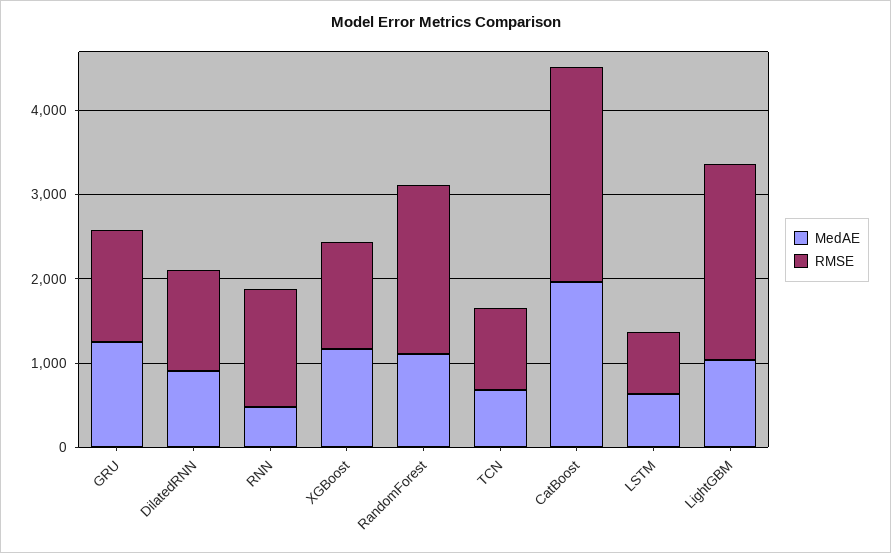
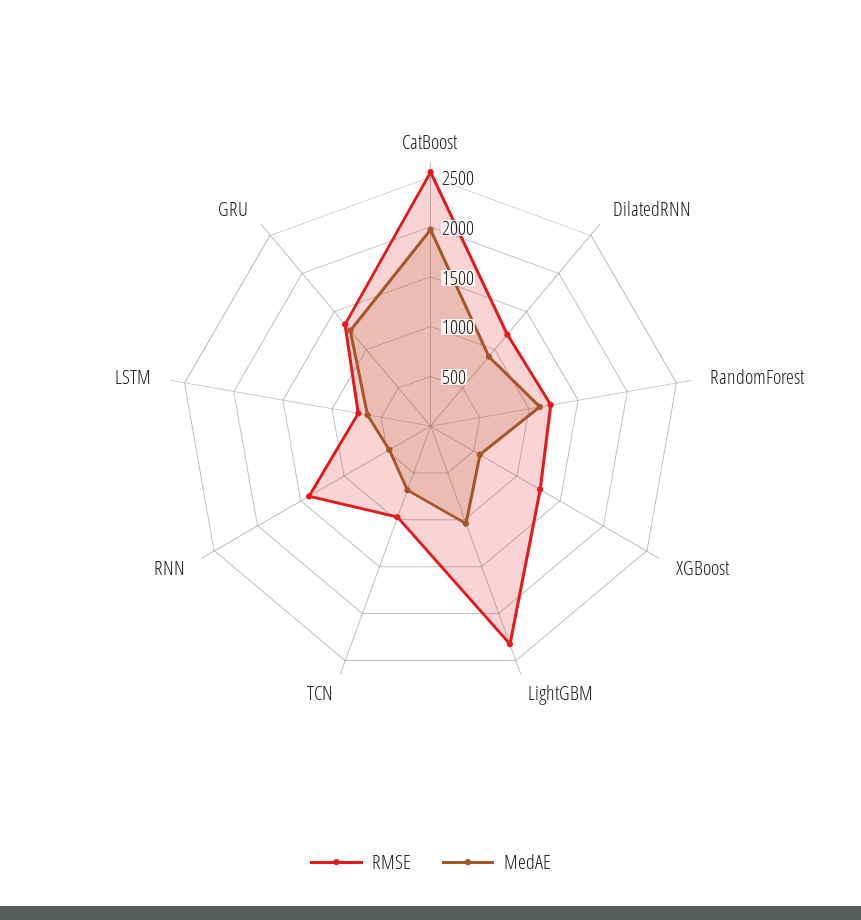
MedAE, XGBoost: 1200 -> 600
RMSE, RandomForest: 2000 -> 1200

